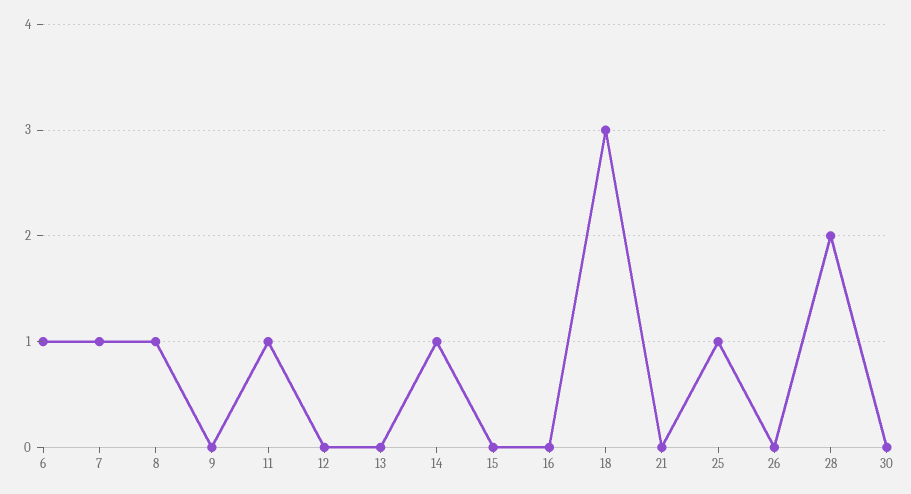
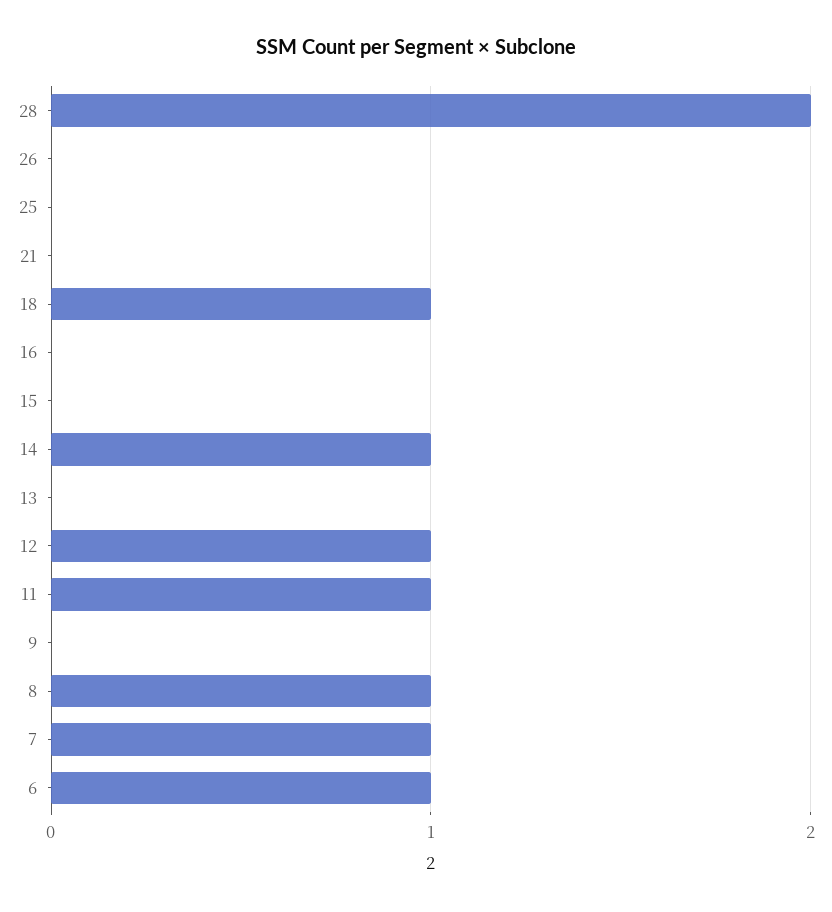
12: 0 -> 1
18: 3 -> 1
25: 1 -> 0
30: 0 -> none

